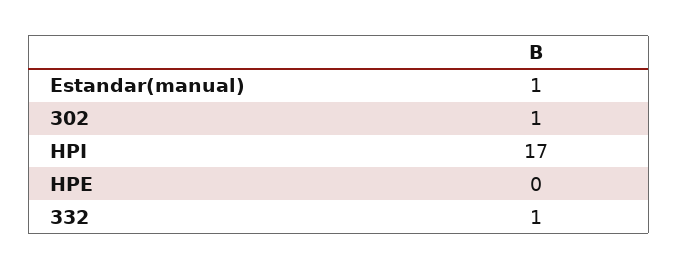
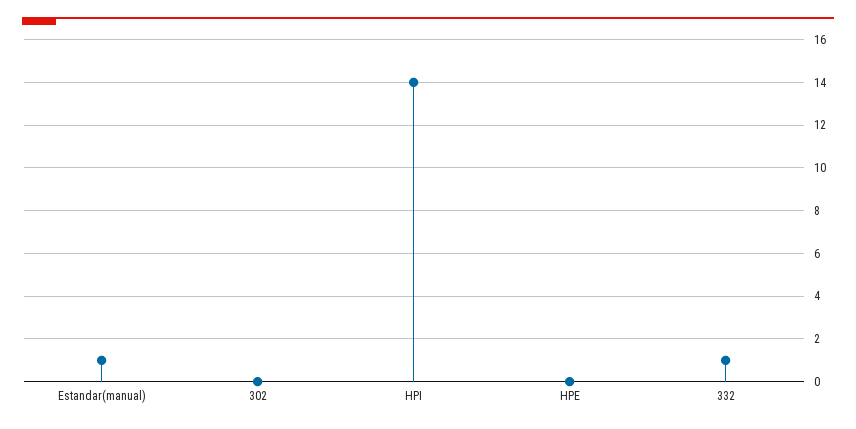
302: 1 -> 0
HPI: 17 -> 14

